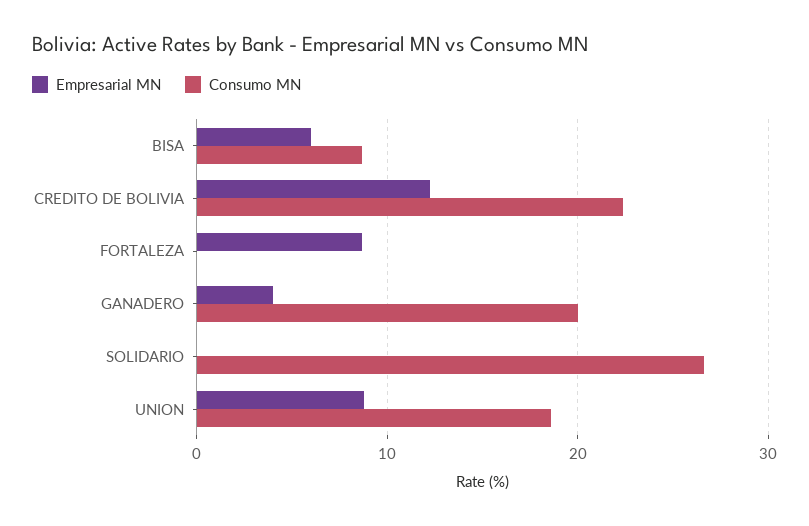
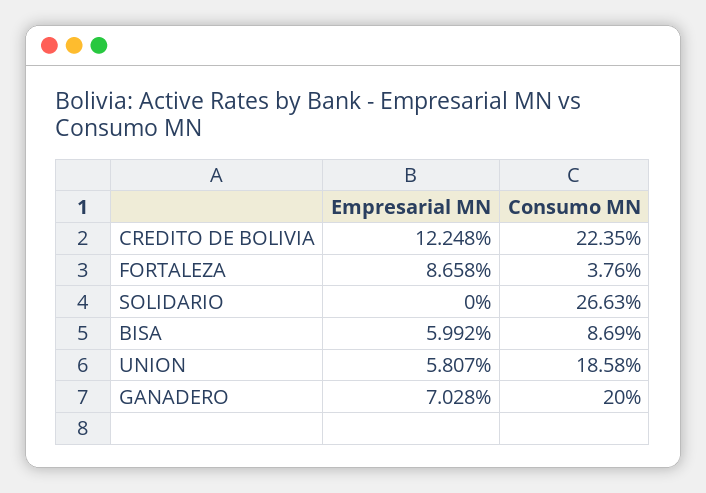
Consumo MN, FORTALEZA: 0 -> 3.76
Empresarial MN, GANADERO: 4 -> 7.028
Empresarial MN, UNION: 9 -> 5.807

